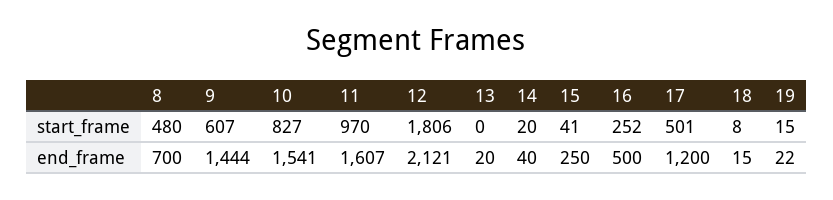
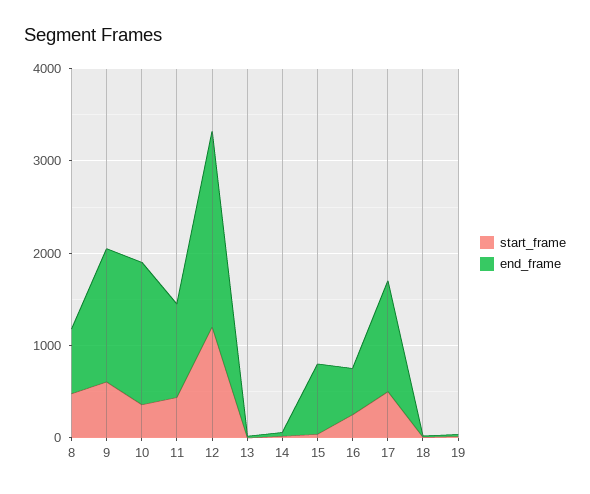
start_frame, 10: 827 -> 400
start_frame, 11: 970 -> 400
start_frame, 12: 1806 -> 1200
end_frame, 11: 1607 -> 1000
end_frame, 15: 250 -> 800

